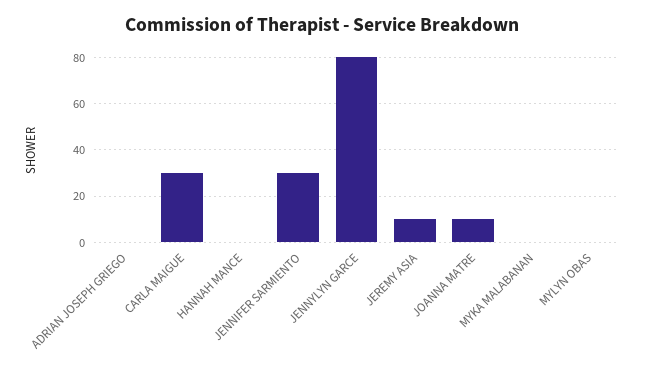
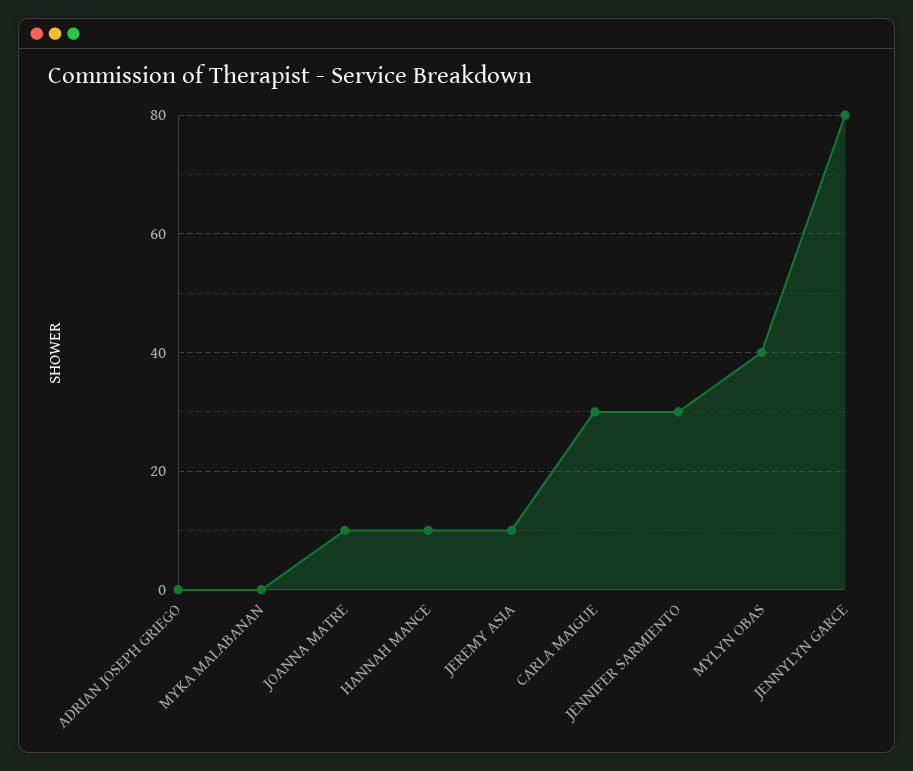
HANNAH MANCE: 0 -> 10
MYLYN OBAS: 0 -> 40

